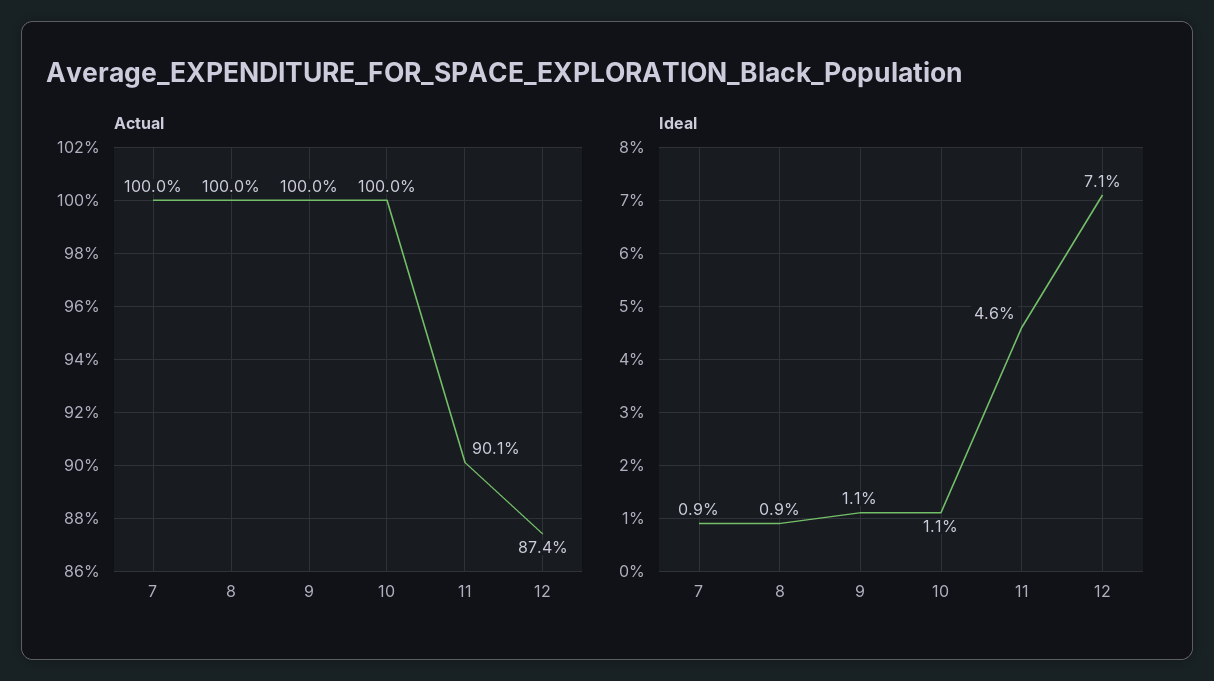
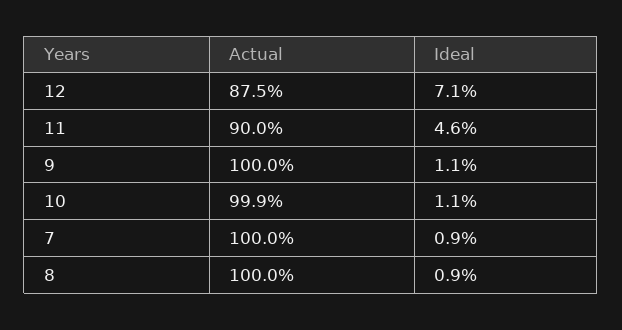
Actual, 10: 100 -> 99.9
Actual, 11: 90.1 -> 90
Actual, 12: 87.4 -> 87.5

